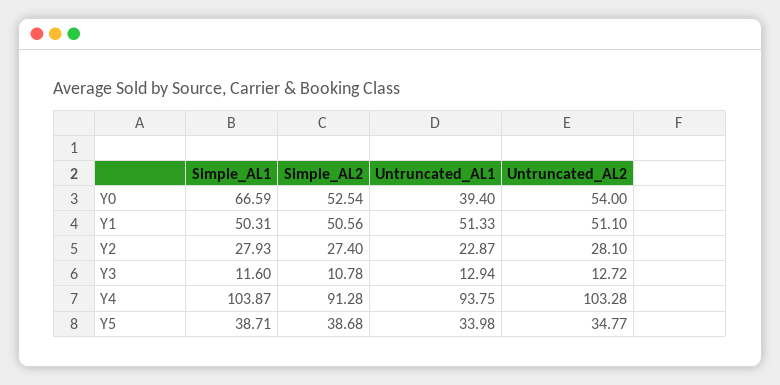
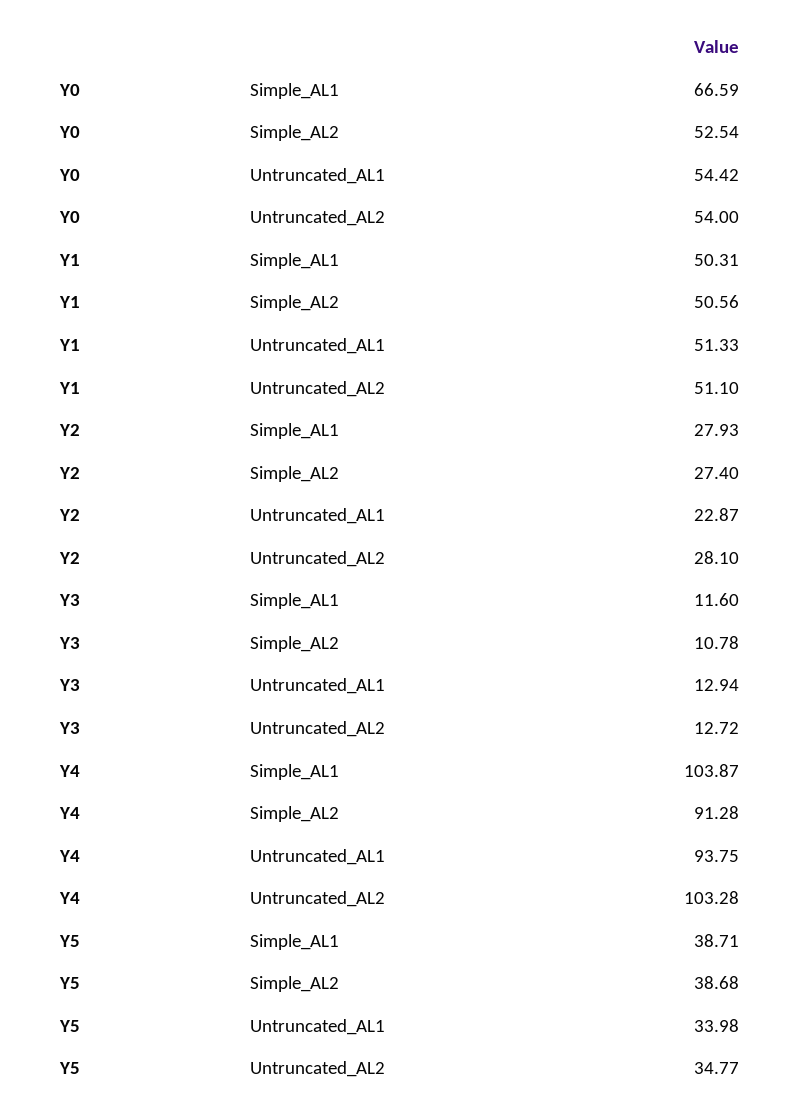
Untruncated_AL1, Y0: 39.4 -> 54.42

